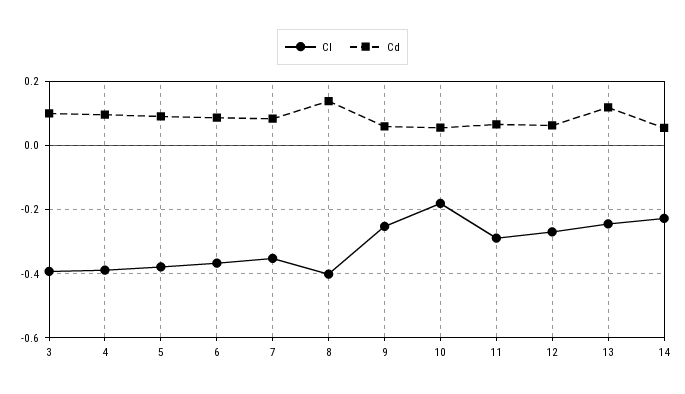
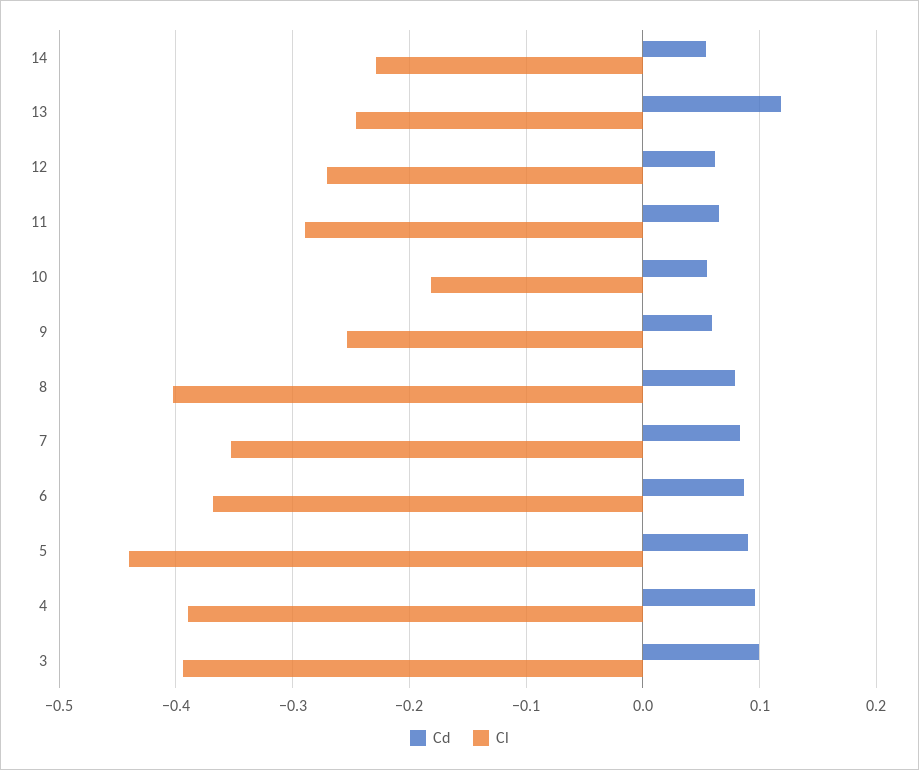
Cl, 5: -0.38 -> -0.44
Cd, 8: 0.14 -> 0.08

